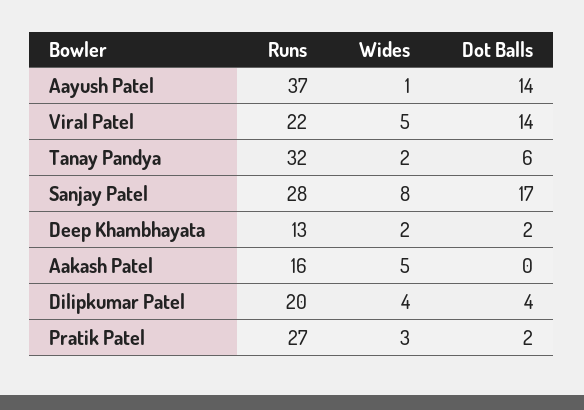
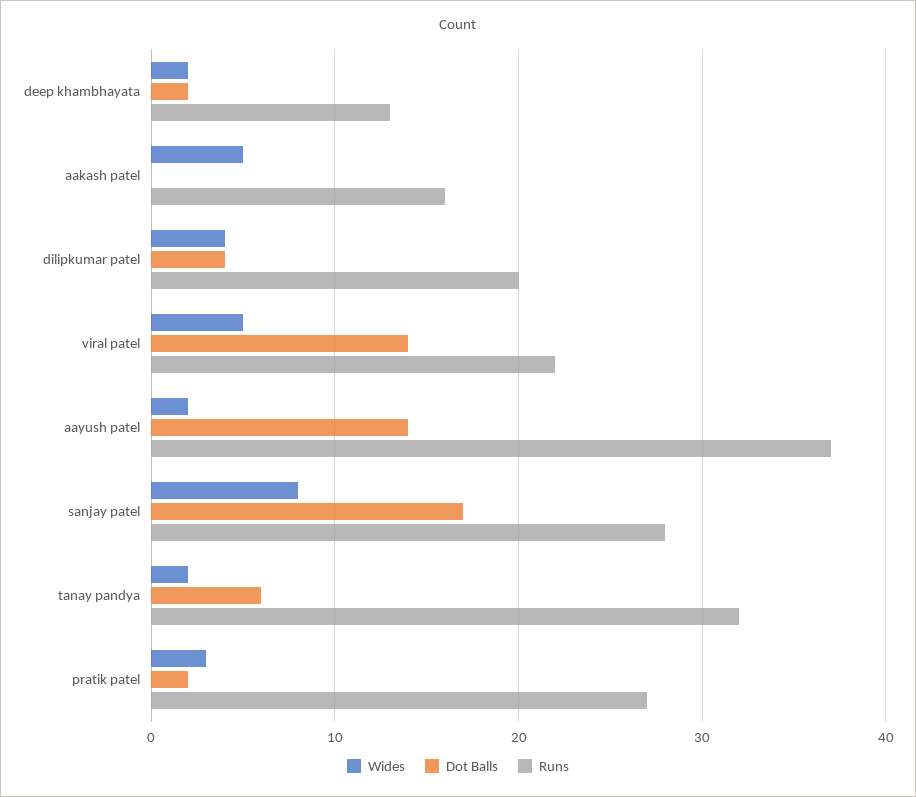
Wides, Aayush Patel: 1 -> 2

